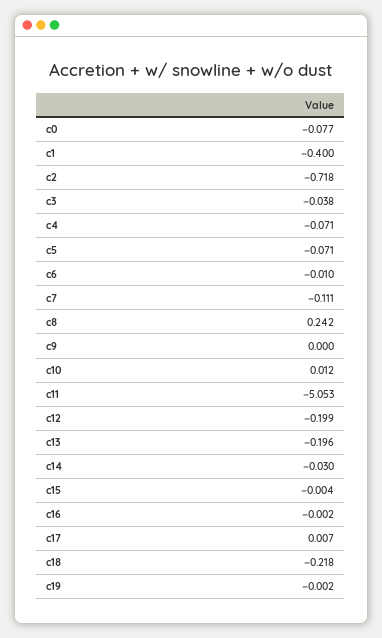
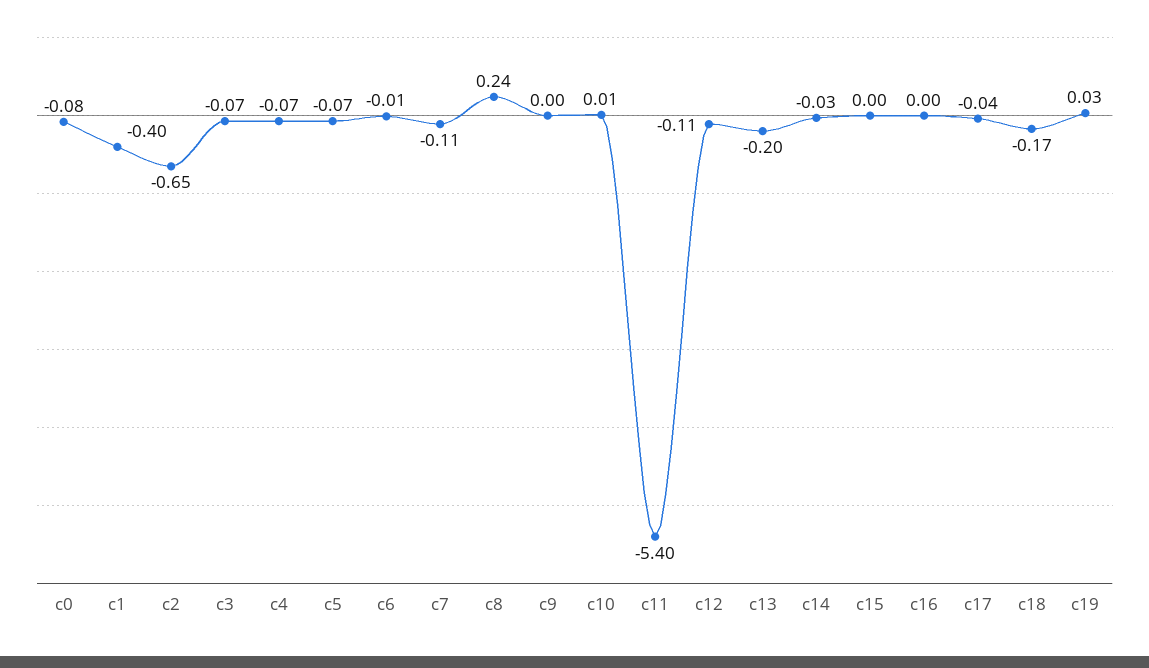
c2: -0.718 -> -0.65
c3: -0.038 -> -0.07
c11: -5.053 -> -5.4
c12: -0.199 -> -0.11
c17: 0.007 -> -0.04
c18: -0.218 -> -0.17
c19: -0.002 -> 0.03

